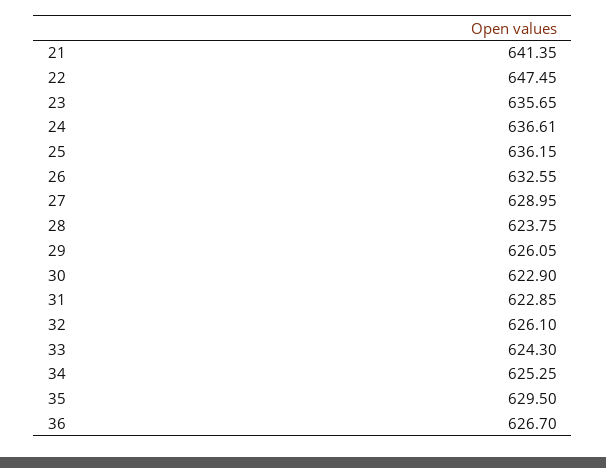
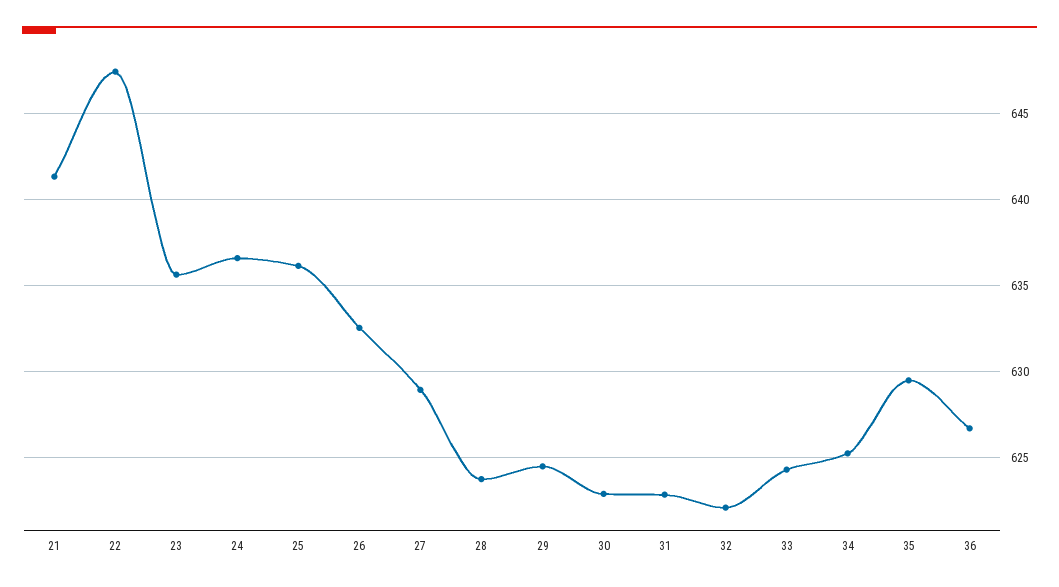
29: 626.05 -> 624.5
32: 626.1 -> 622

